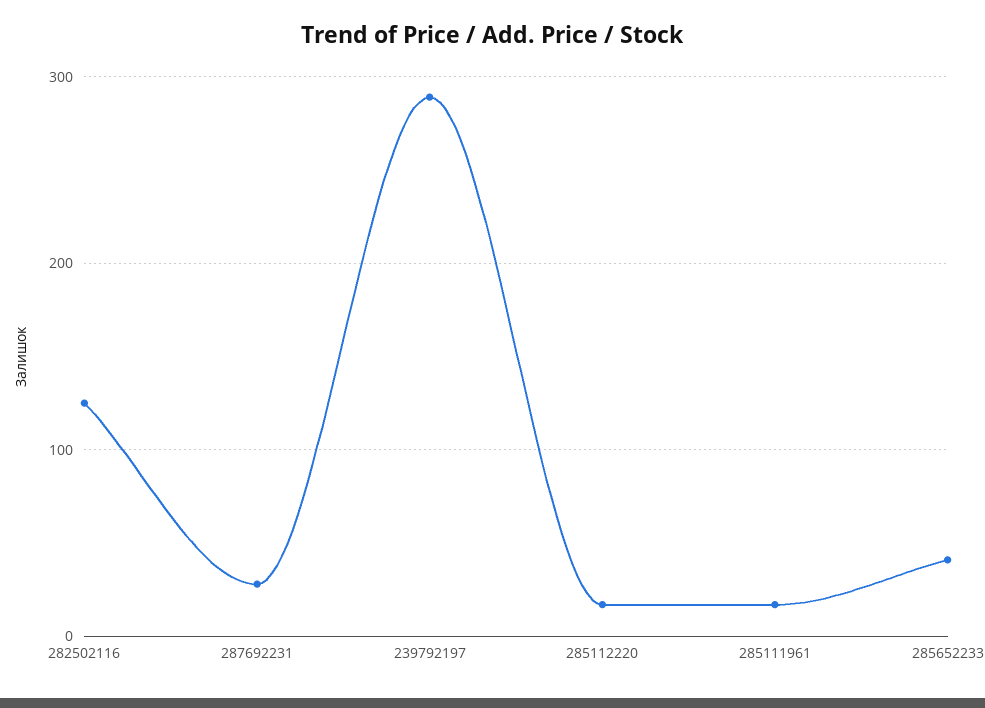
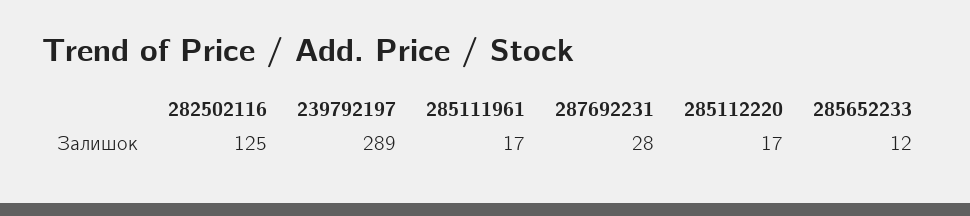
285652233: 40 -> 12

